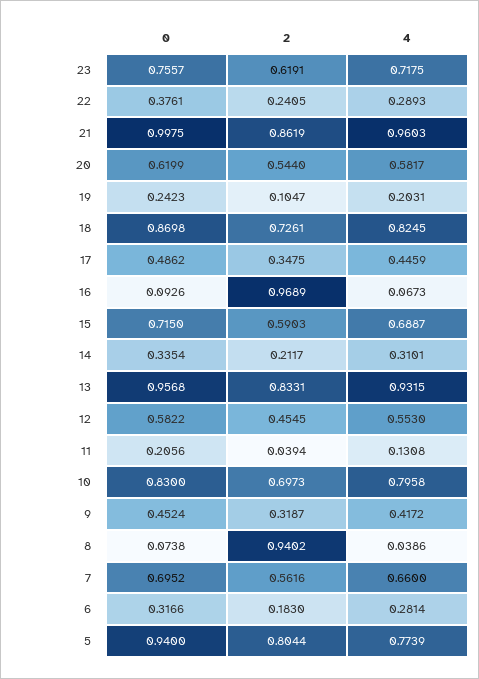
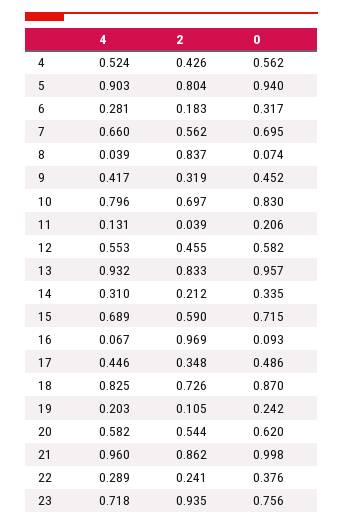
2, 23: 0.6191 -> 0.935
2, 8: 0.9402 -> 0.837
4, 5: 0.7739 -> 0.903
4, 4: none -> 0.524
2, 4: none -> 0.426
0, 4: none -> 0.562

